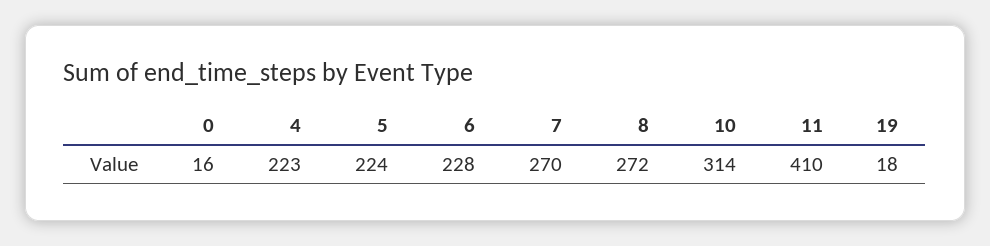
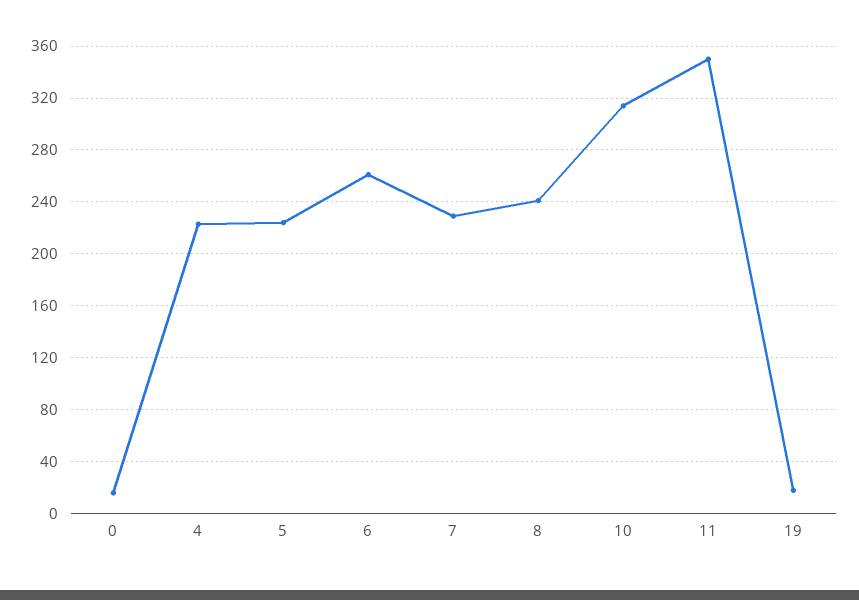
6: 228 -> 260
7: 270 -> 230
8: 272 -> 240
11: 410 -> 350

